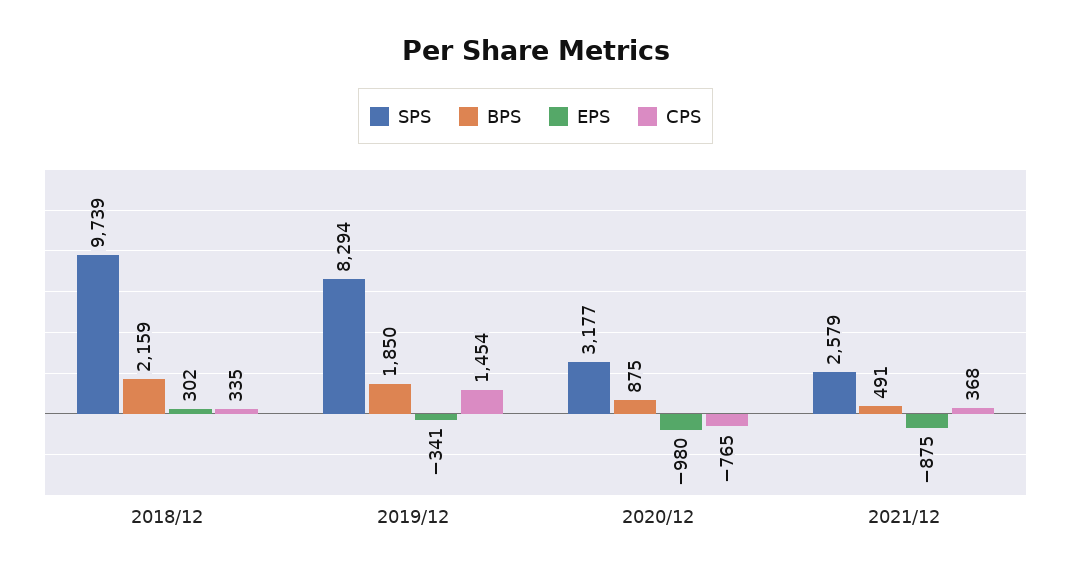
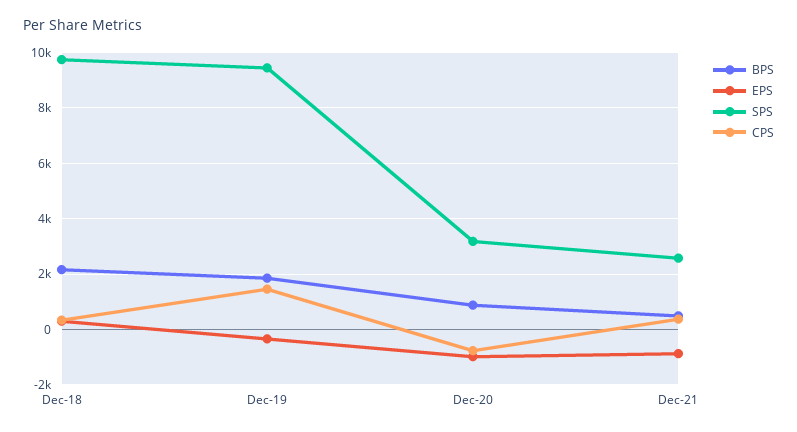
SPS, 2019/12: 8294 -> 9500

